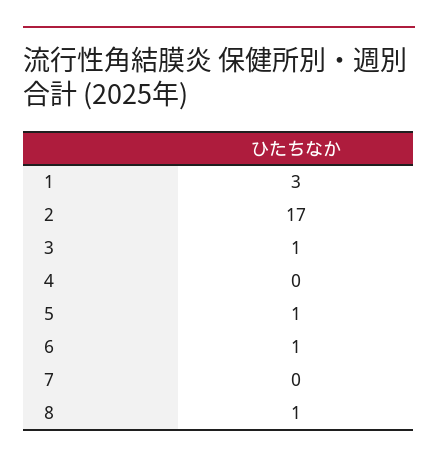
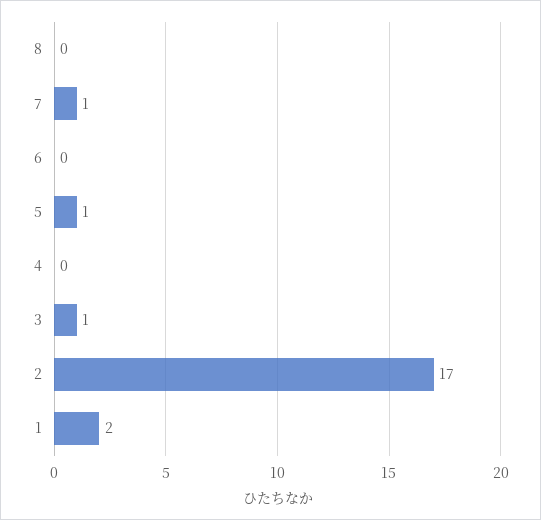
1: 3 -> 2
6: 1 -> 0
7: 0 -> 1
8: 1 -> 0

